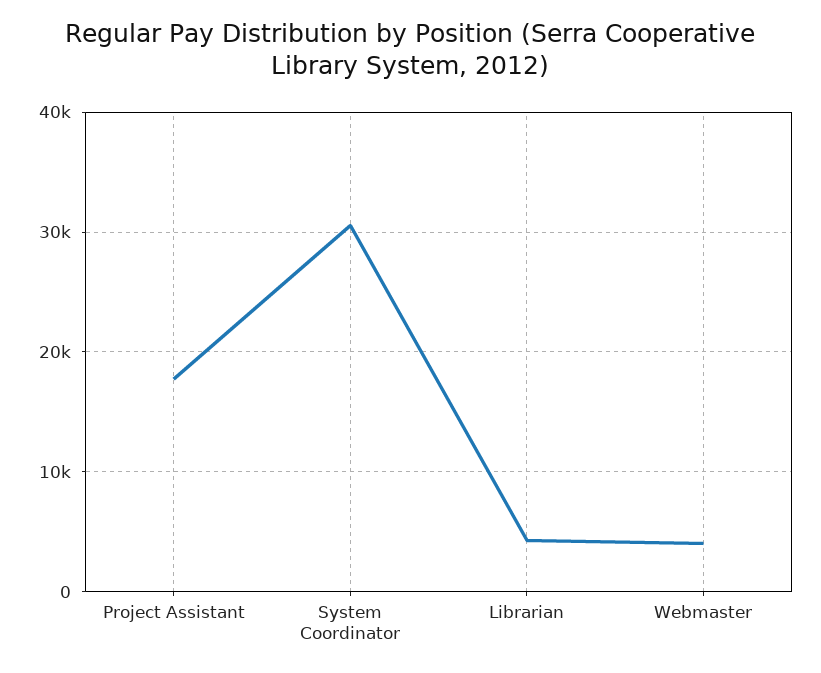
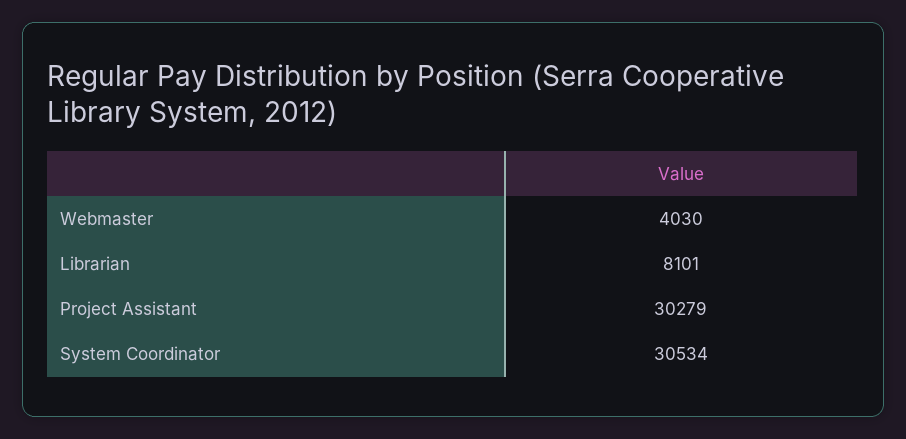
Project Assistant: 18000 -> 30279
Librarian: 4000 -> 8101

